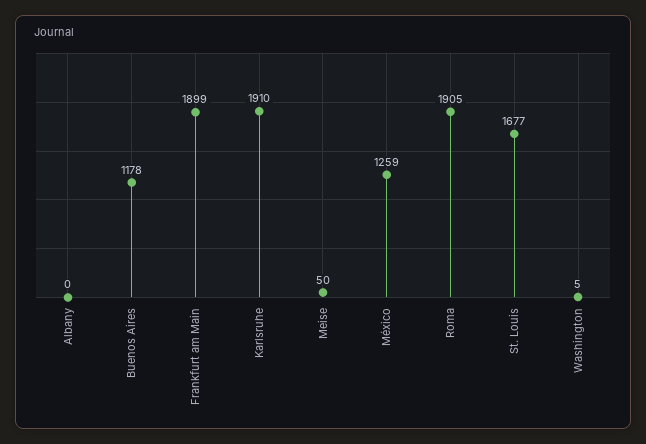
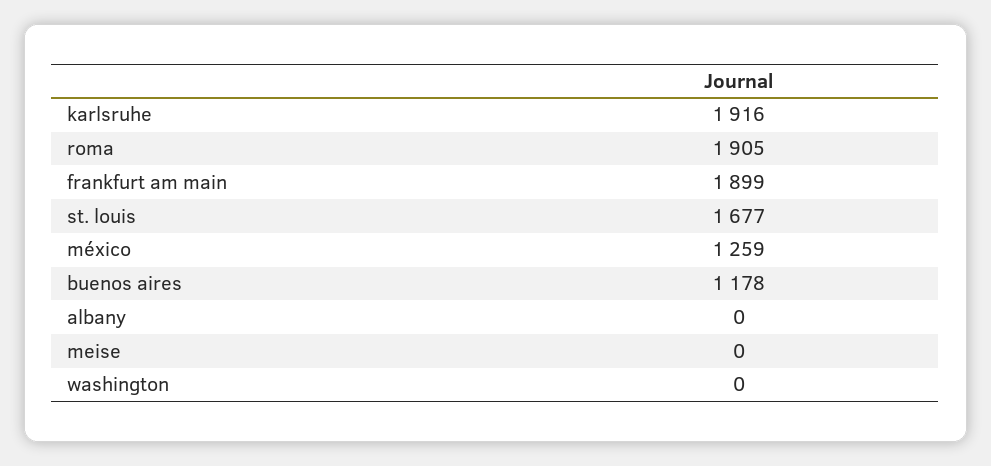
Karlsruhe: 1910 -> 1916
Meise: 50 -> 0
Washington: 5 -> 0

